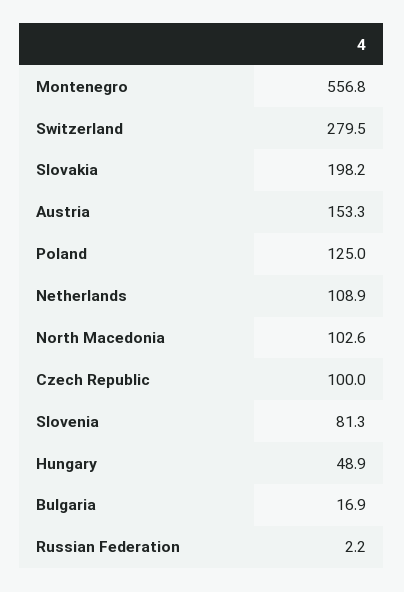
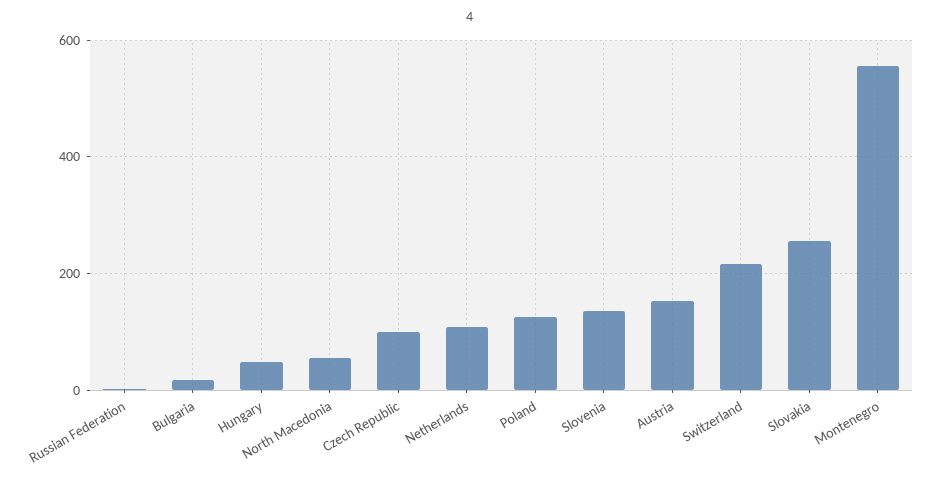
Switzerland: 279.5 -> 220
Slovakia: 198.2 -> 260
North Macedonia: 102.6 -> 60
Slovenia: 81.3 -> 140

